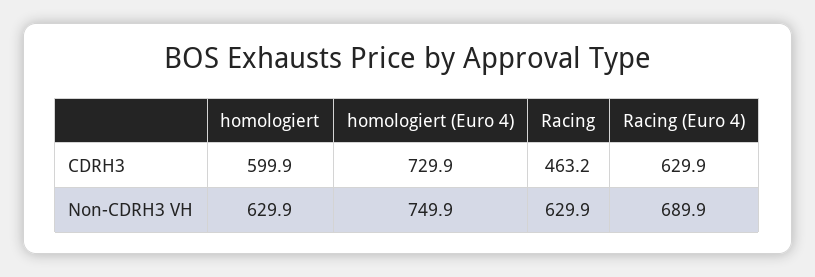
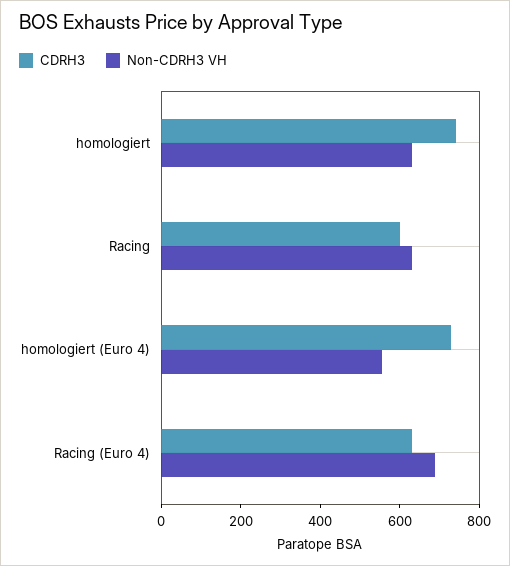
CDRH3, homologiert: 599.9 -> 750
CDRH3, Racing: 463.2 -> 600
Non-CDRH3 VH, homologiert (Euro 4): 749.9 -> 550

